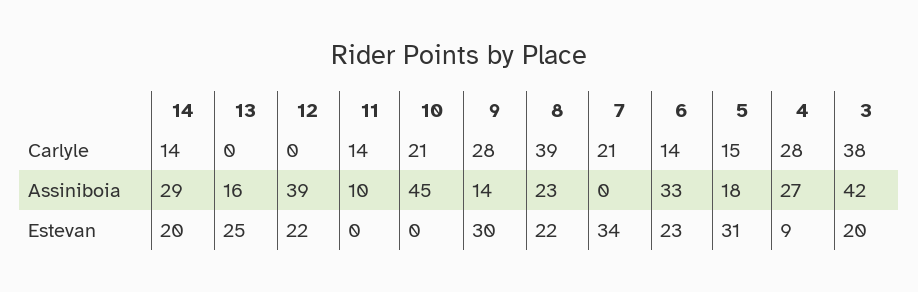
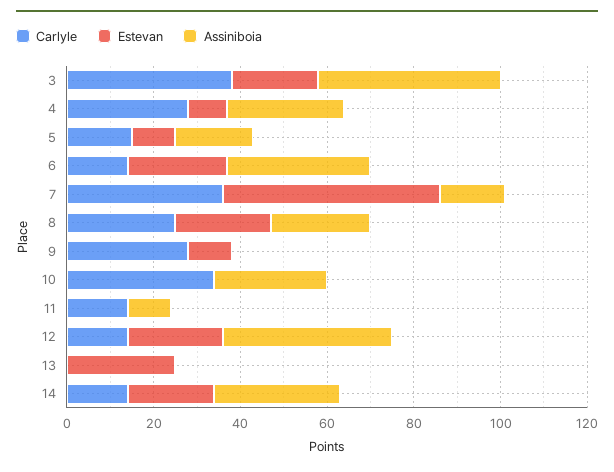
Carlyle, 12: 0 -> 15
Carlyle, 10: 21 -> 35
Carlyle, 8: 39 -> 25
Carlyle, 7: 21 -> 35
Assiniboia, 13: 16 -> 0
Assiniboia, 10: 45 -> 25
Assiniboia, 9: 14 -> 0
Assiniboia, 7: 0 -> 15
Estevan, 9: 30 -> 10
Estevan, 7: 34 -> 50
Estevan, 5: 31 -> 10

